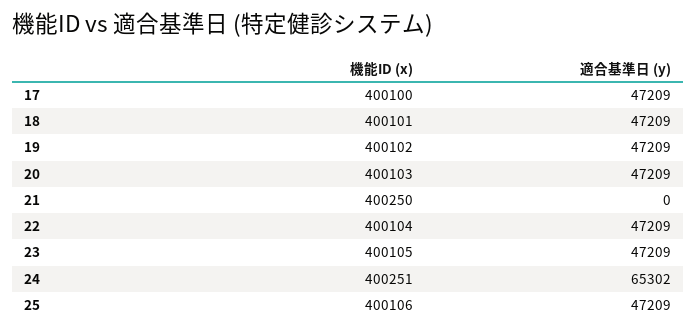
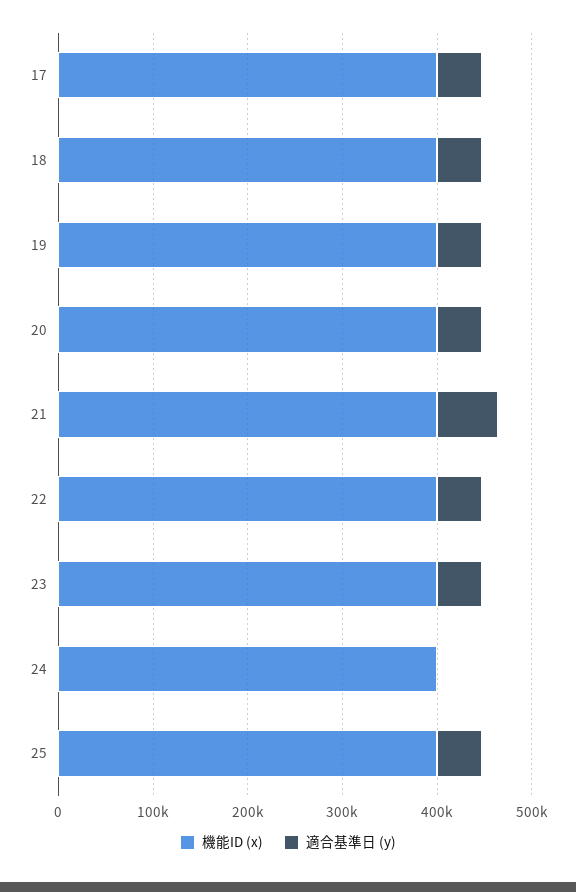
適合基準日 (y), 21: 0 -> 60000
適合基準日 (y), 24: 65302 -> 0

